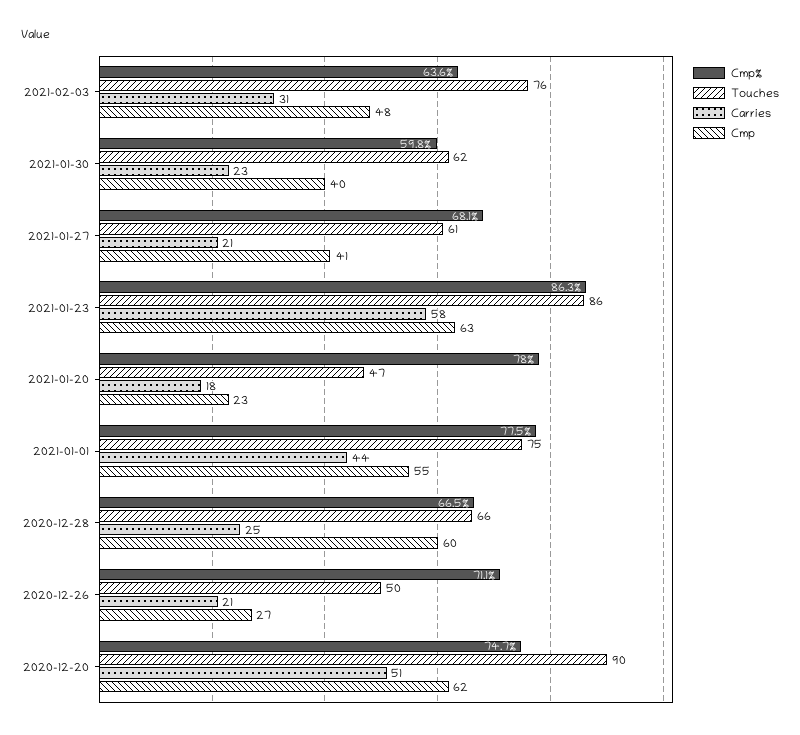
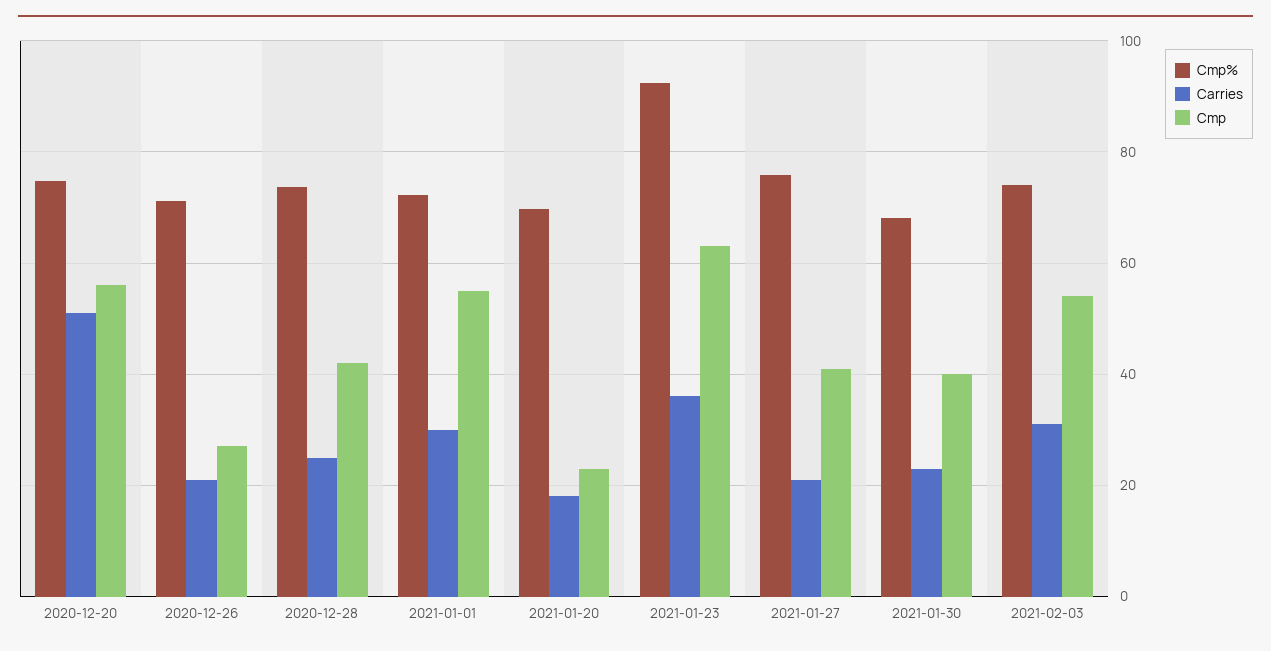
Cmp%, 2021-02-03: 63.6 -> 74
Touches, 2021-02-03: 76 -> none
Cmp, 2021-02-03: 48 -> 54
Cmp%, 2021-01-30: 59.8 -> 68
Touches, 2021-01-30: 62 -> none
Cmp%, 2021-01-27: 68.1 -> 76
Touches, 2021-01-27: 61 -> none
Cmp%, 2021-01-23: 86.3 -> 92
Touches, 2021-01-23: 86 -> none
Carries, 2021-01-23: 58 -> 36
Cmp%, 2021-01-20: 78 -> 70
Touches, 2021-01-20: 47 -> none
Cmp%, 2021-01-01: 77.5 -> 72
Touches, 2021-01-01: 75 -> none
Carries, 2021-01-01: 44 -> 30
Cmp%, 2020-12-28: 66.5 -> 74
Touches, 2020-12-28: 66 -> none
Cmp, 2020-12-28: 60 -> 42
Touches, 2020-12-26: 50 -> none
Touches, 2020-12-20: 90 -> none
Cmp, 2020-12-20: 62 -> 56

